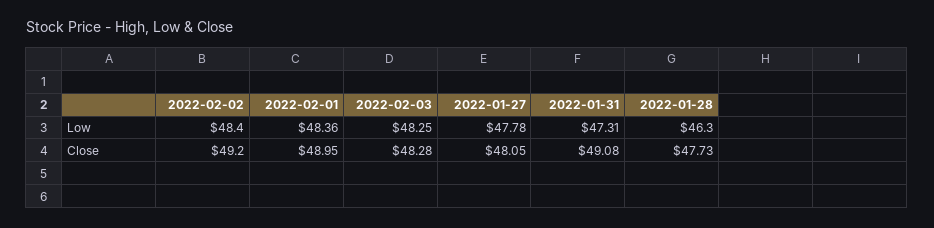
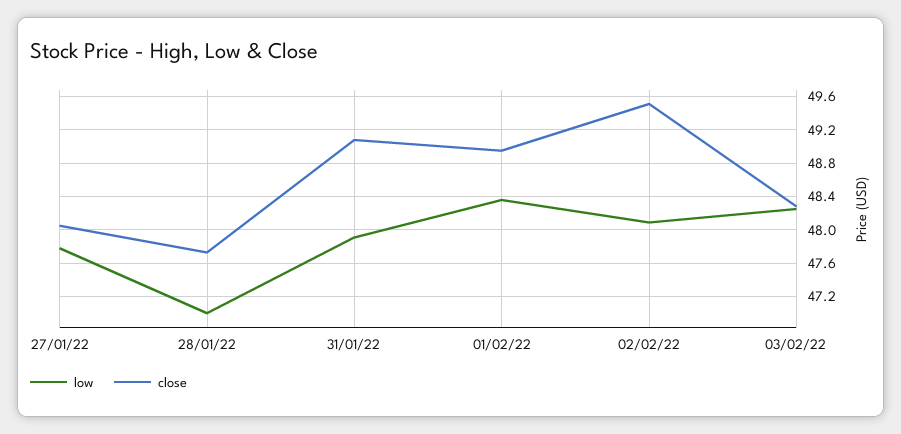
Low, 2022-02-02: 48.4 -> 48.1
Low, 2022-01-31: 47.31 -> 47.9
Low, 2022-01-28: 46.3 -> 47
Close, 2022-02-02: 49.2 -> 49.5

